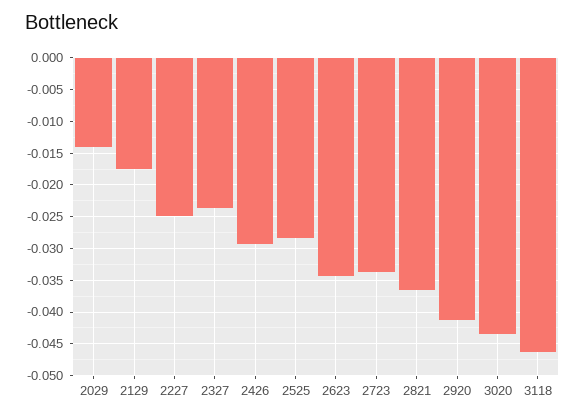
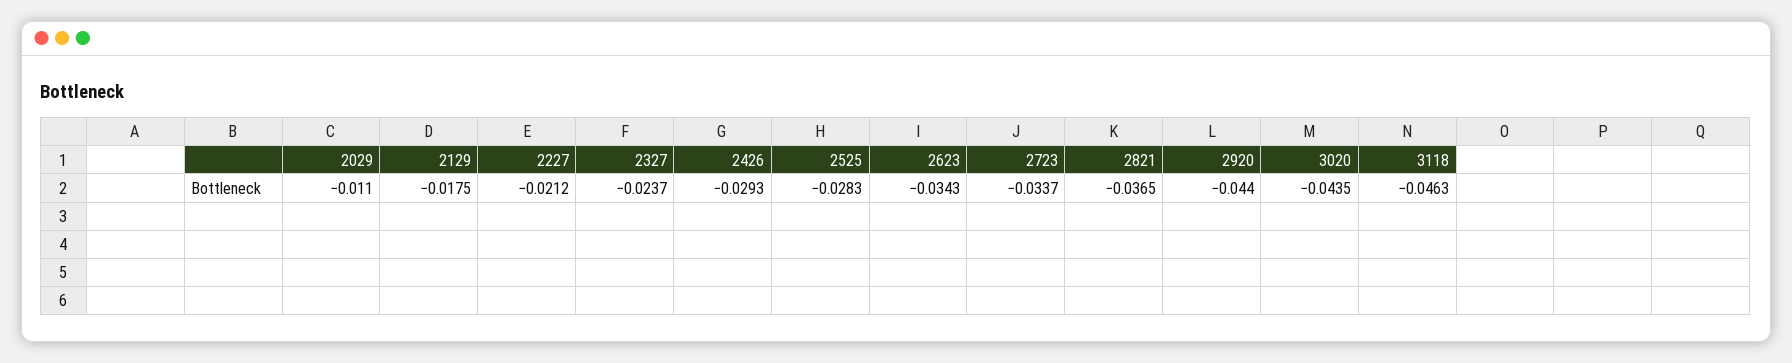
2029: -0.014 -> -0.011
2227: -0.025 -> -0.0212
2920: -0.041 -> -0.044

